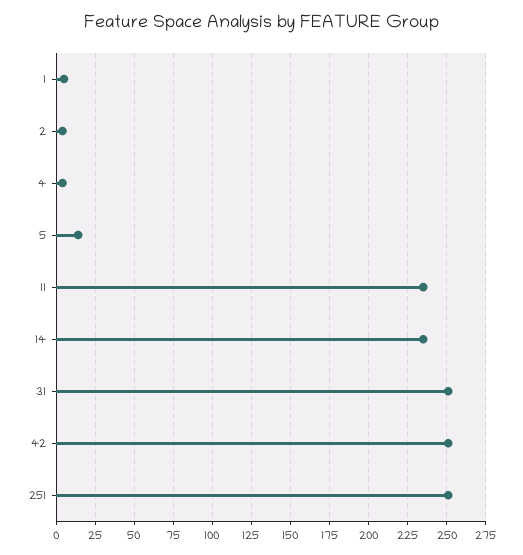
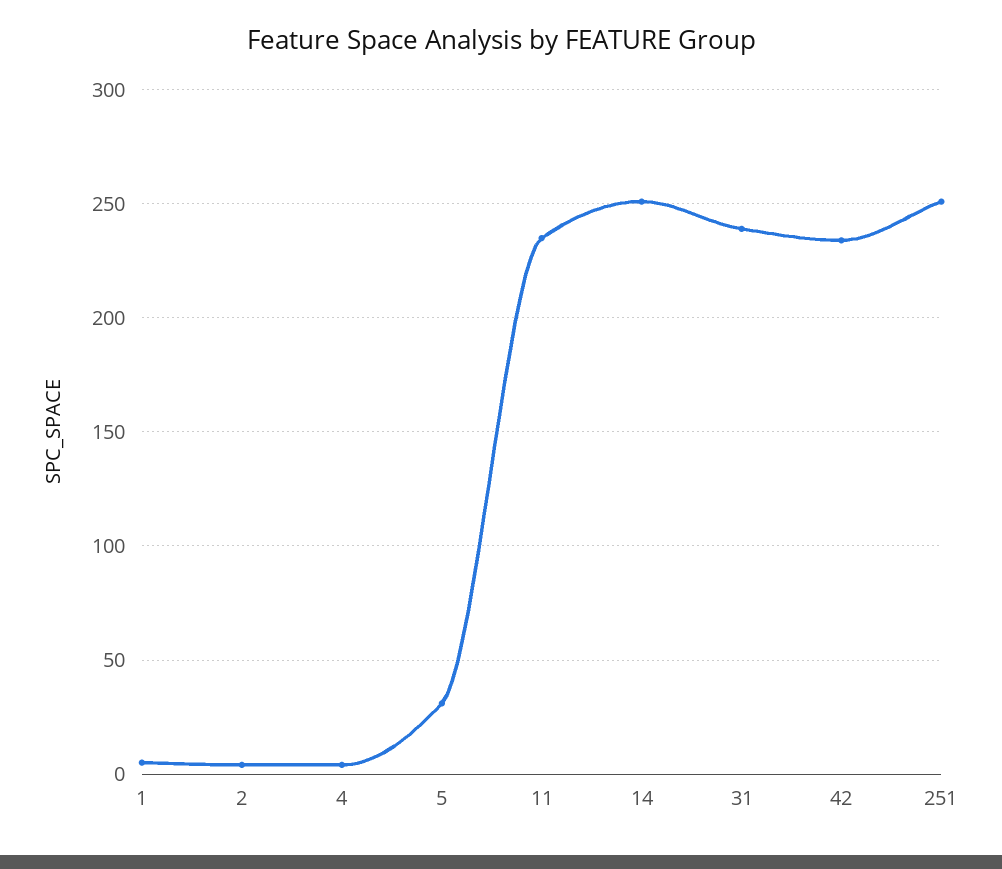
5: 15 -> 30
14: 235 -> 250
31: 250 -> 240
42: 250 -> 235

